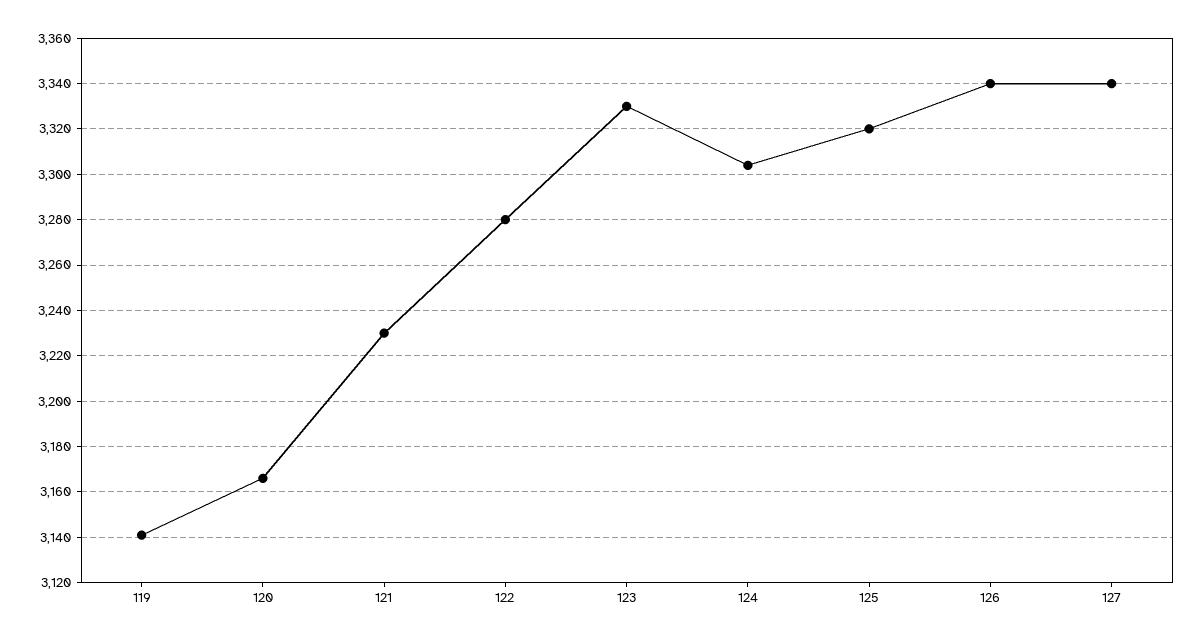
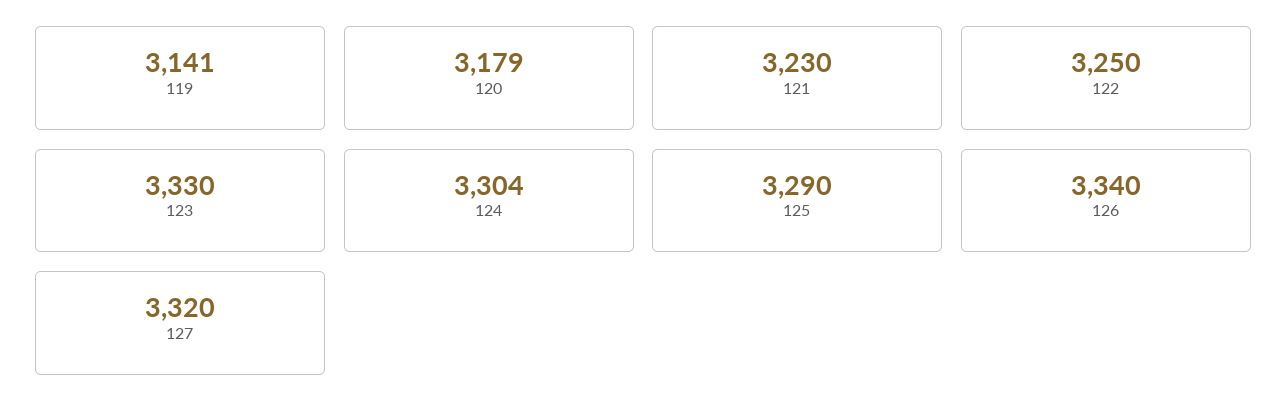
120: 3165 -> 3179
122: 3280 -> 3250
125: 3320 -> 3290
127: 3340 -> 3320

